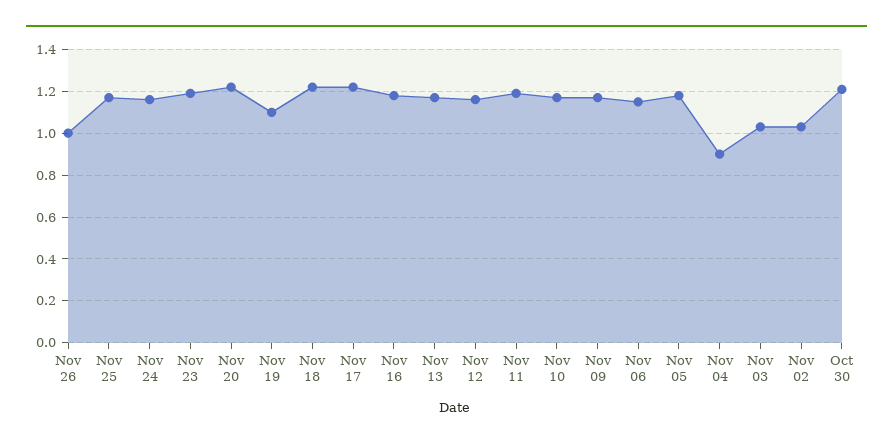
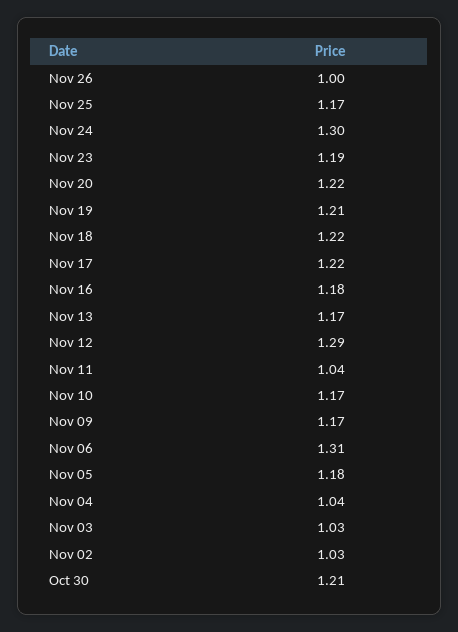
Nov 24: 1.15 -> 1.3
Nov 19: 1.1 -> 1.21
Nov 12: 1.15 -> 1.29
Nov 11: 1.2 -> 1.04
Nov 06: 1.15 -> 1.31
Nov 04: 0.9 -> 1.04

